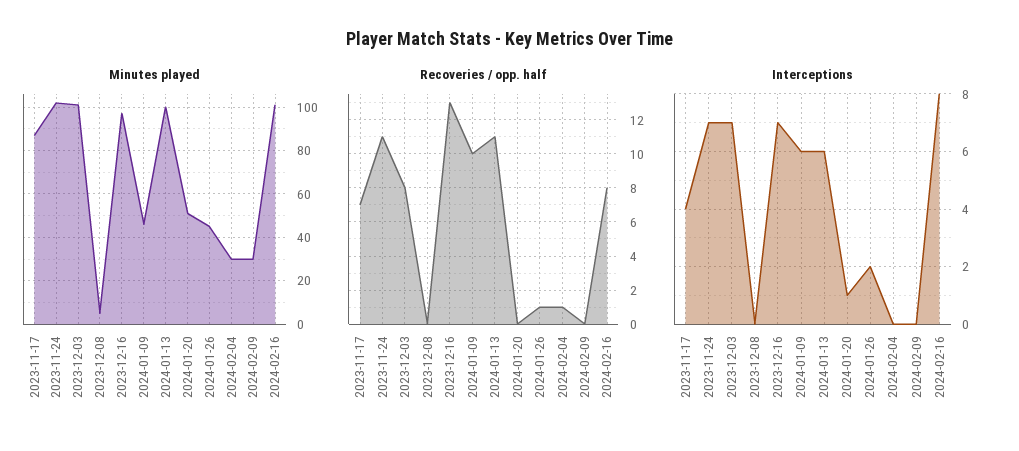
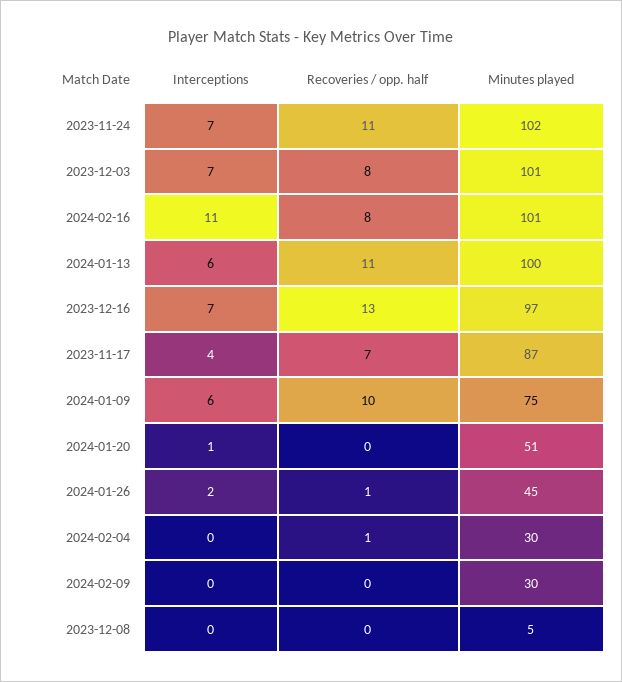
Minutes played, 2024-01-09: 45 -> 75
Interceptions, 2024-02-16: 8 -> 11

